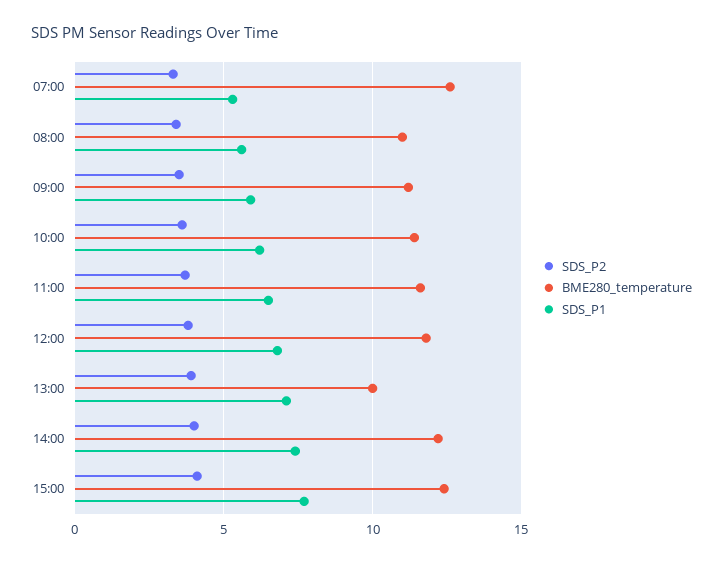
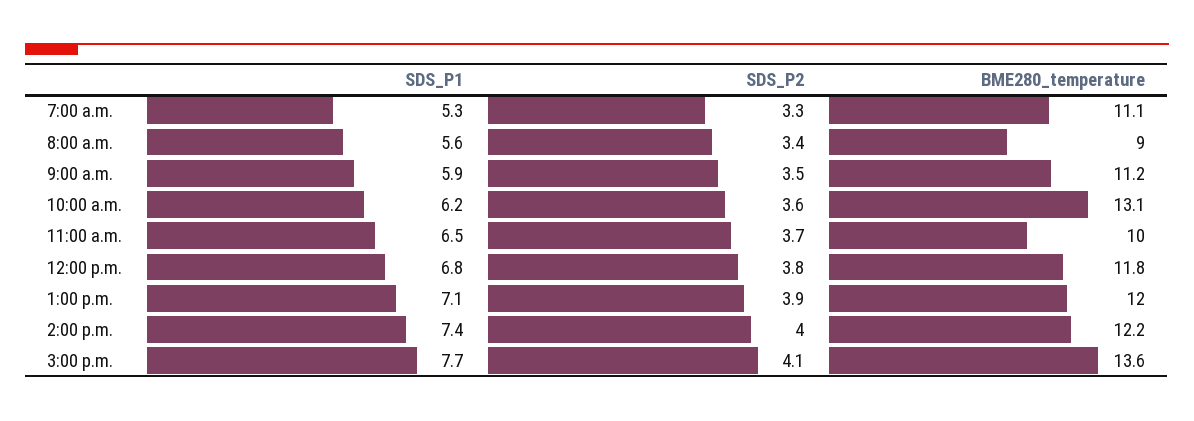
BME280_temperature, 07:00: 12.5 -> 11.1
BME280_temperature, 08:00: 11 -> 9
BME280_temperature, 10:00: 11.5 -> 13.1
BME280_temperature, 11:00: 11.5 -> 10
BME280_temperature, 13:00: 10 -> 12
BME280_temperature, 15:00: 12.5 -> 13.6

